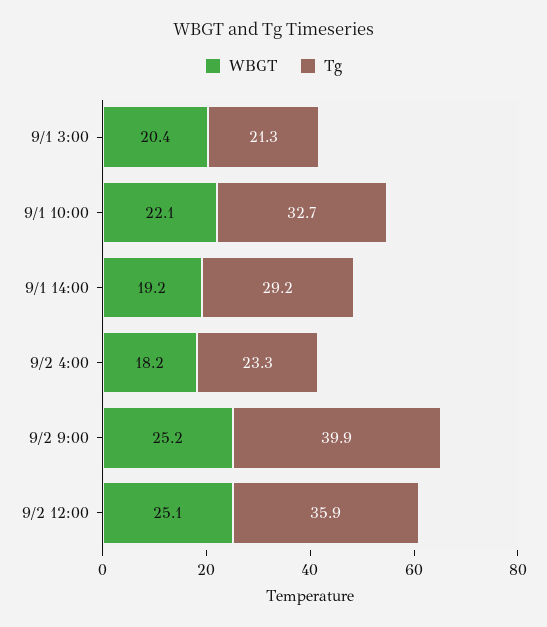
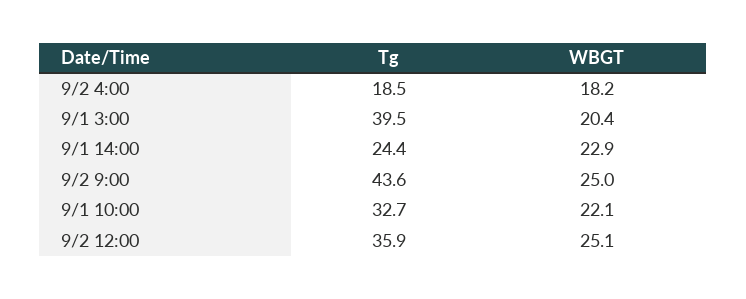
Tg, 9/1 3:00: 21.3 -> 39.5
WBGT, 9/1 14:00: 19.2 -> 22.9
Tg, 9/1 14:00: 29.2 -> 24.4
Tg, 9/2 4:00: 23.3 -> 18.5
WBGT, 9/2 9:00: 25.2 -> 25
Tg, 9/2 9:00: 39.9 -> 43.6

